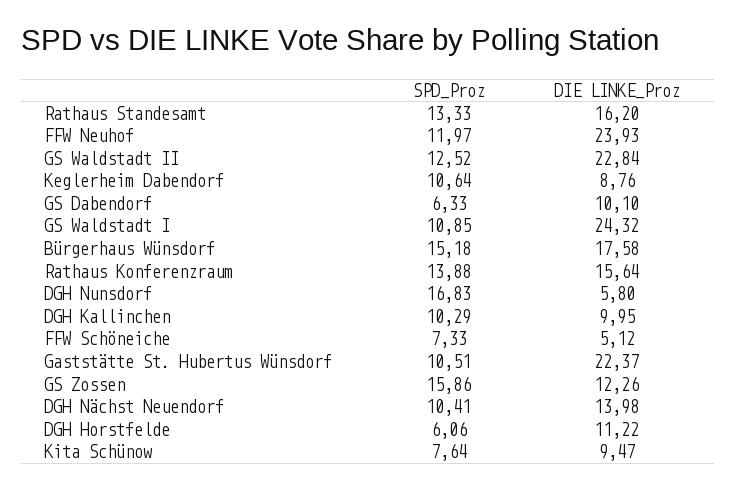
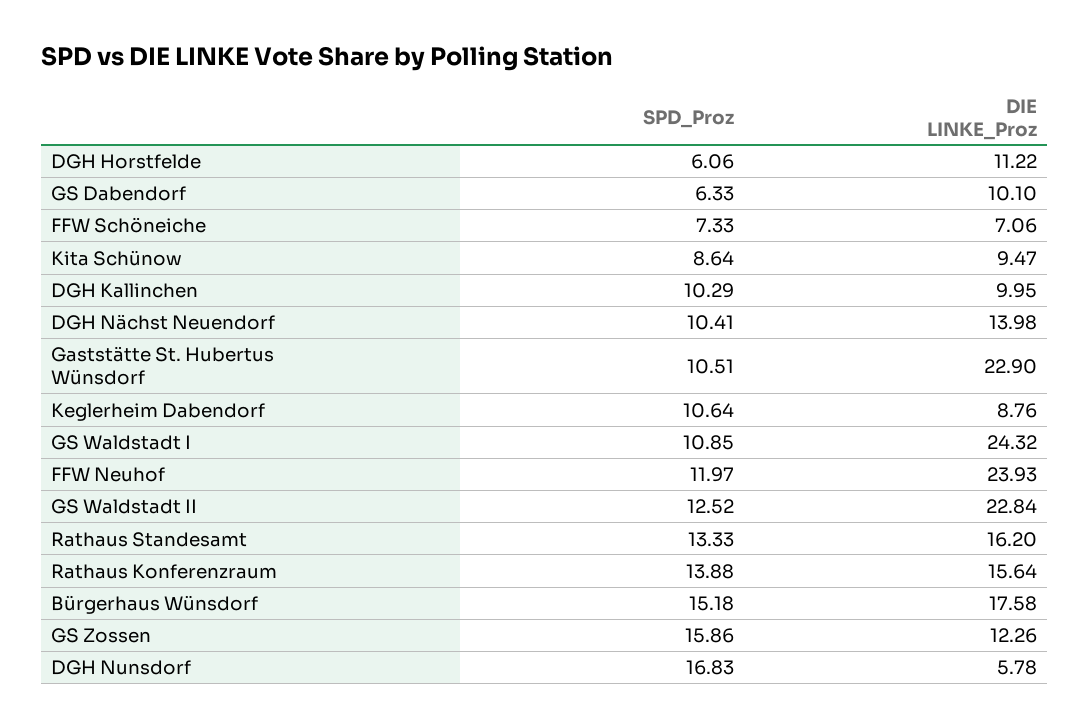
DIE LINKE_Proz, DGH Nunsdorf: 5.8 -> 5.78
DIE LINKE_Proz, FFW Schöneiche: 5.12 -> 7.06
DIE LINKE_Proz, Gaststätte St. Hubertus Wünsdorf: 22.37 -> 22.9
SPD_Proz, Kita Schünow: 7.64 -> 8.64

